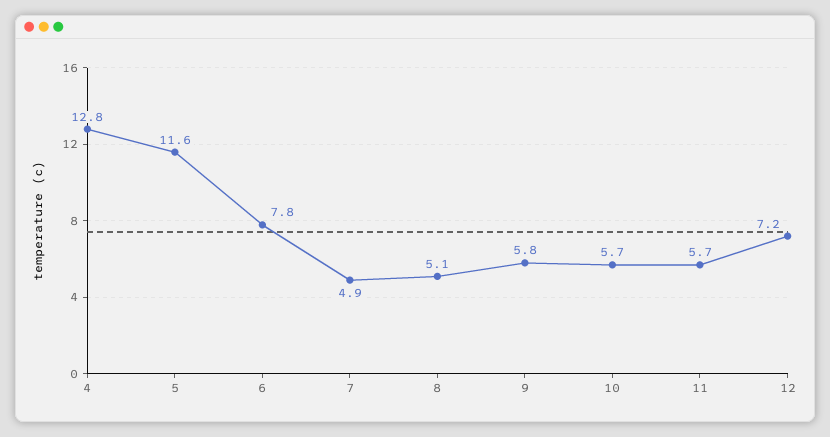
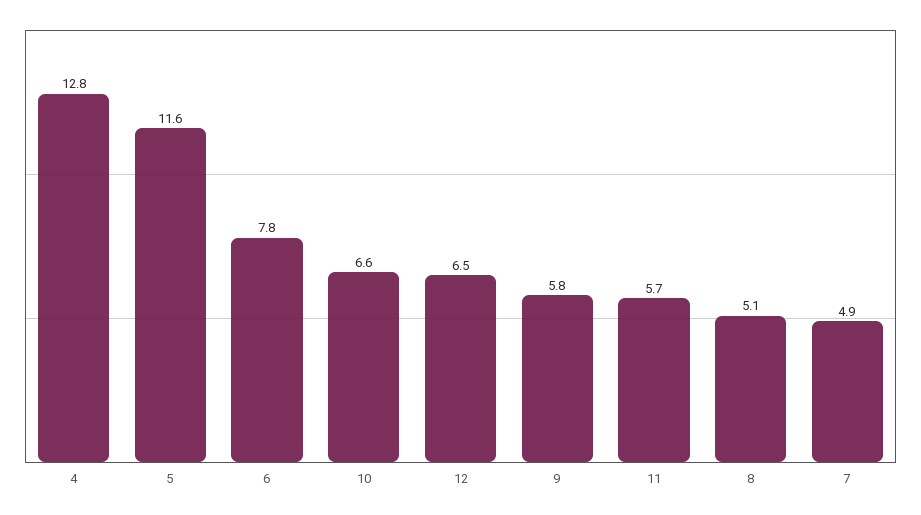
10: 5.7 -> 6.6
12: 7.2 -> 6.5

